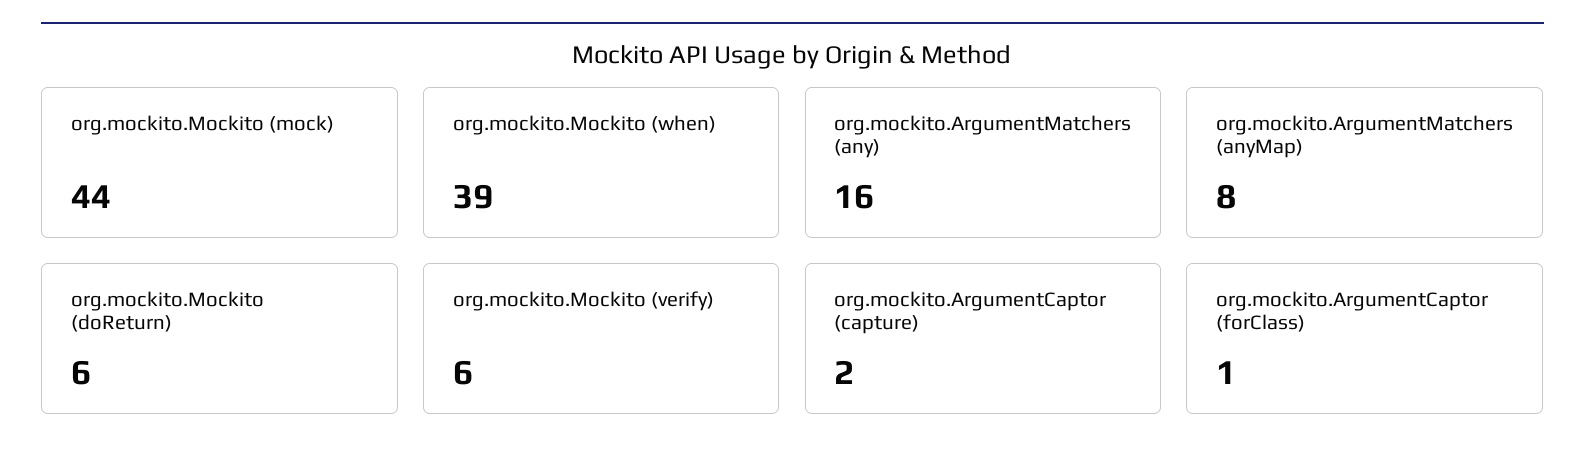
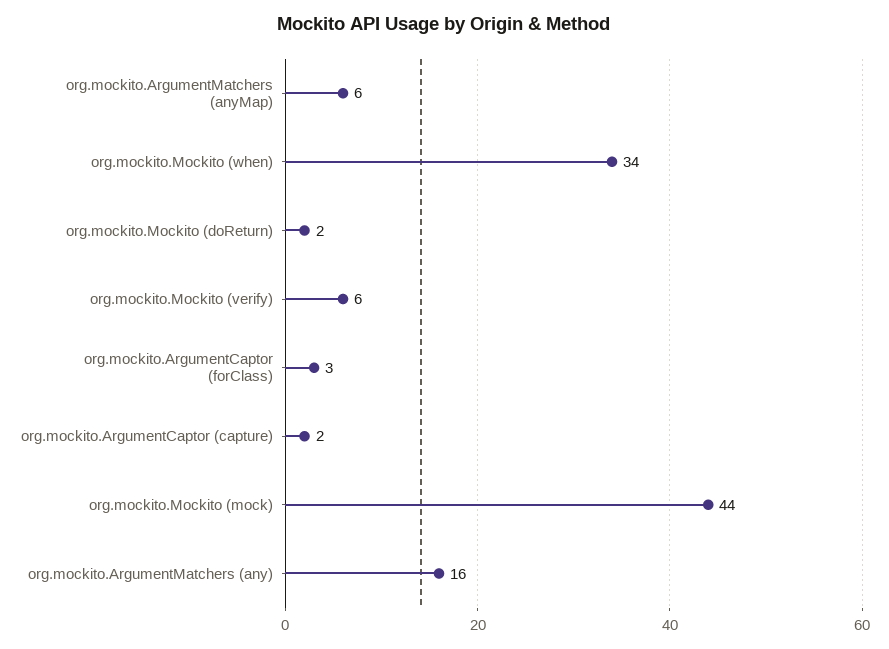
org.mockito.Mockito (when): 39 -> 34
org.mockito.ArgumentMatchers (anyMap): 8 -> 6
org.mockito.Mockito (doReturn): 6 -> 2
org.mockito.ArgumentCaptor (forClass): 1 -> 3

